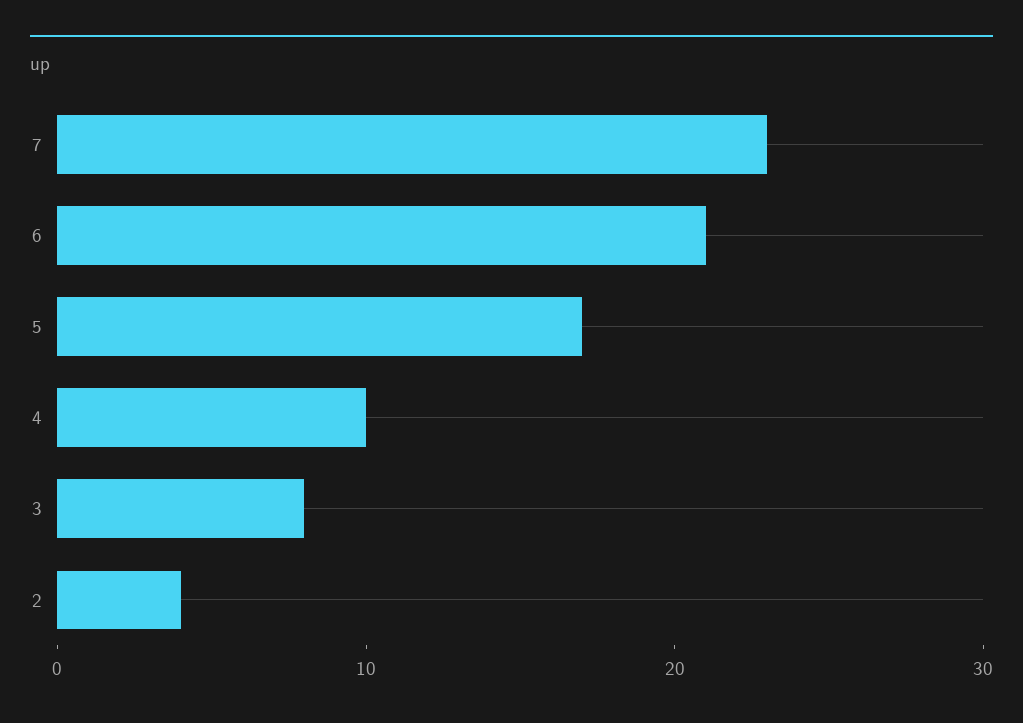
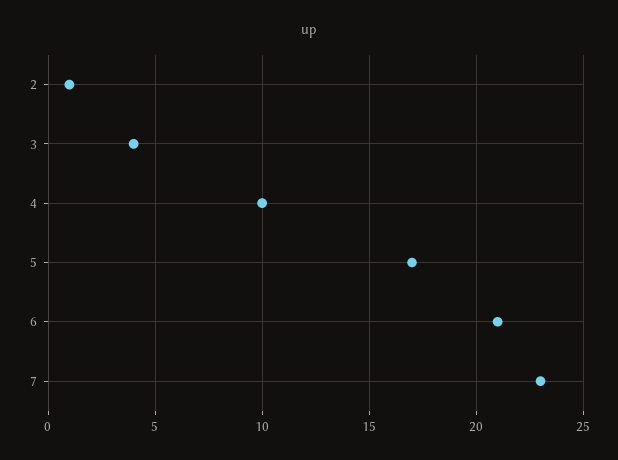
3: 8 -> 4
2: 4 -> 1

